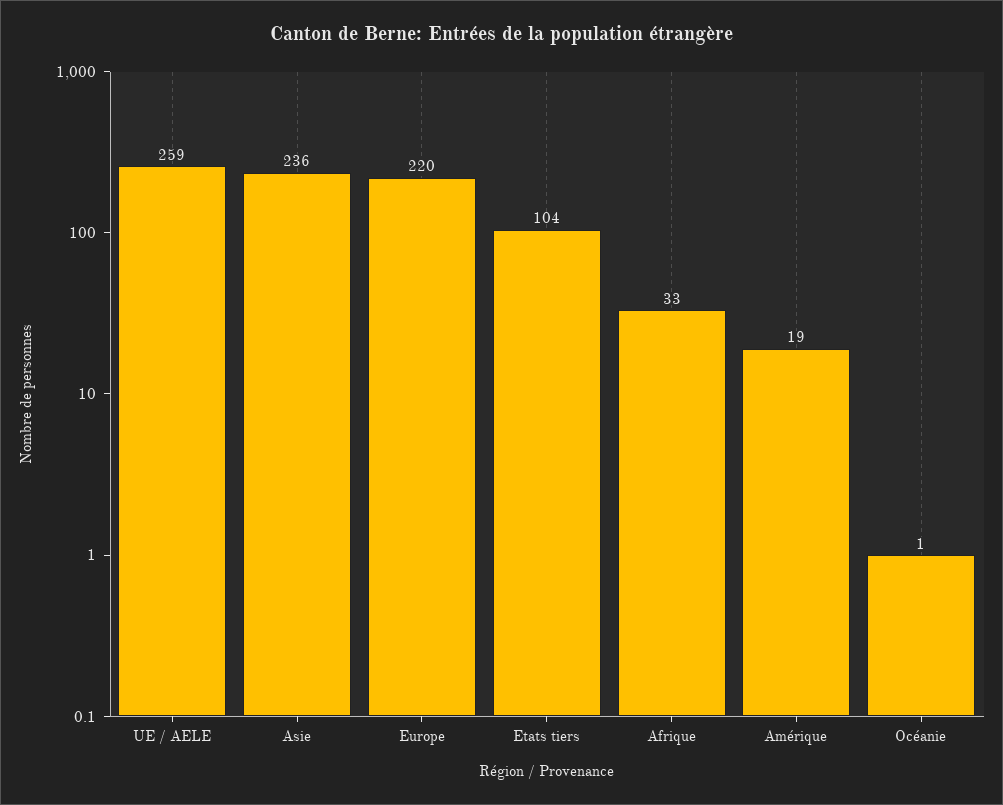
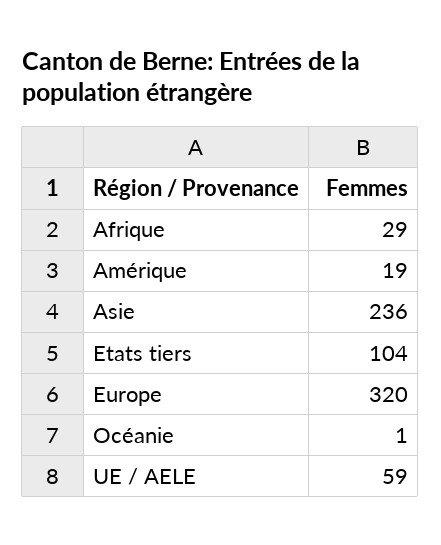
UE / AELE: 259 -> 59
Europe: 220 -> 320
Afrique: 33 -> 29

